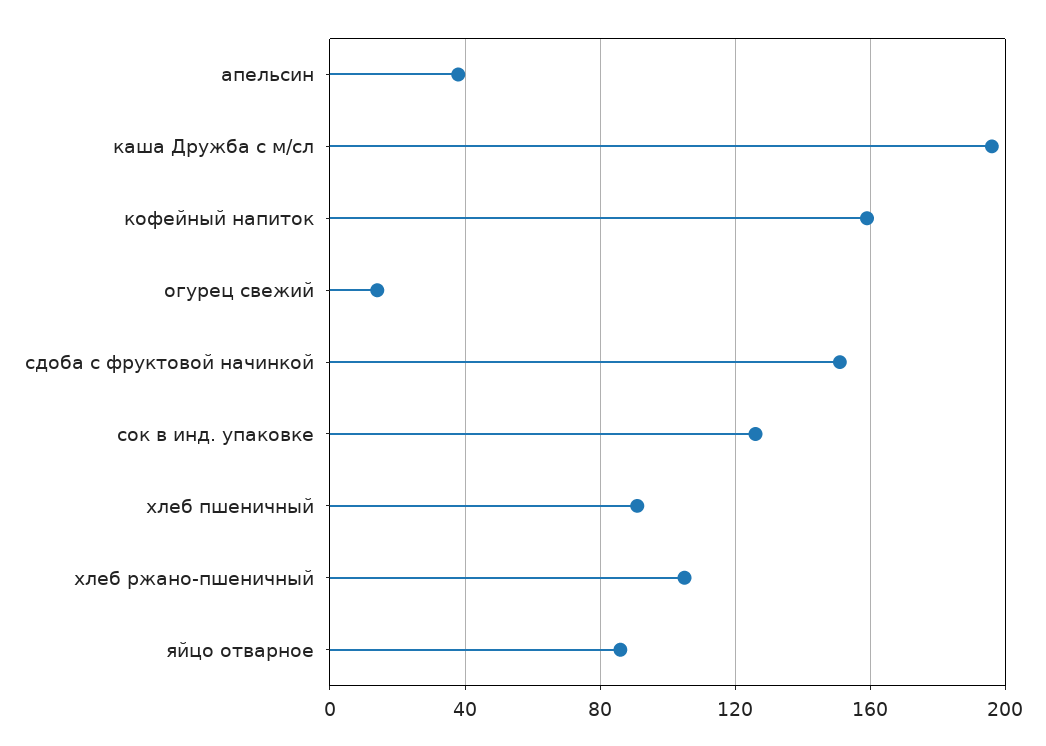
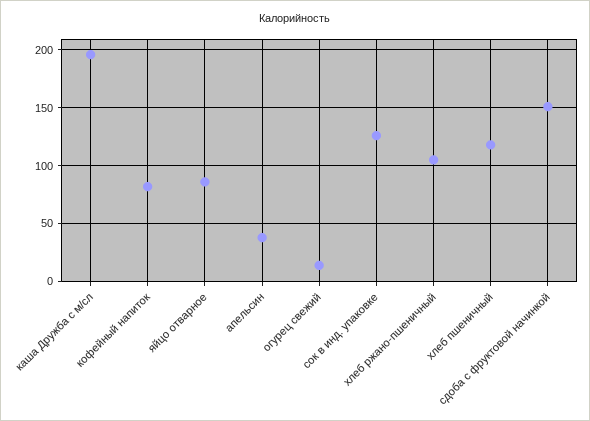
кофейный напиток: 160 -> 80
хлеб пшеничный: 90 -> 120

